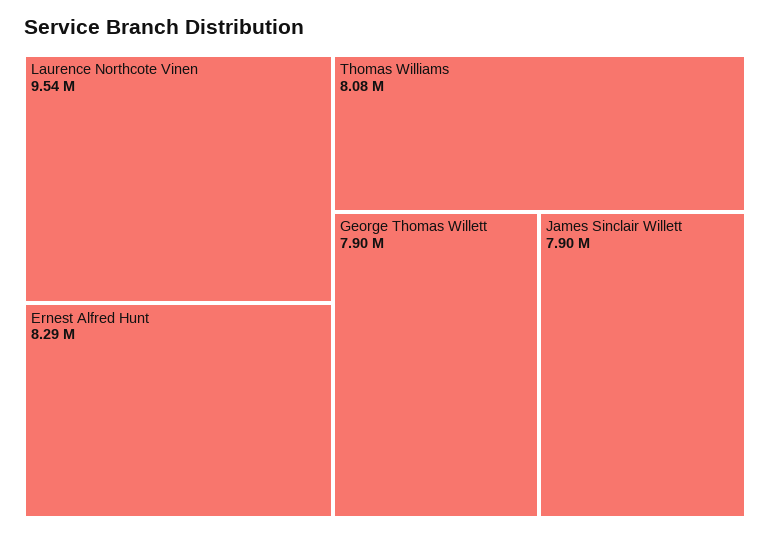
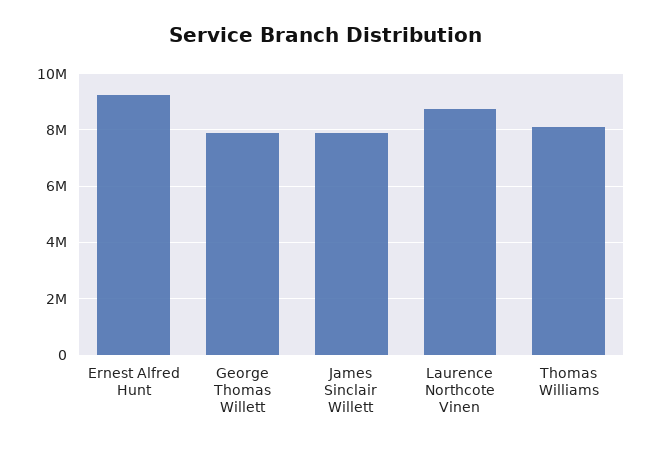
Laurence Northcote Vinen: 9540000 -> 8750000
Ernest Alfred Hunt: 8290000 -> 9250000

